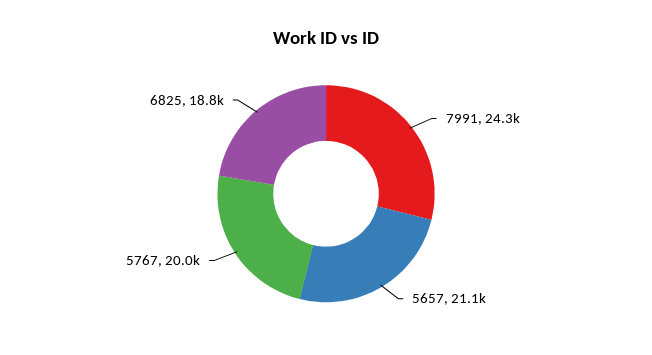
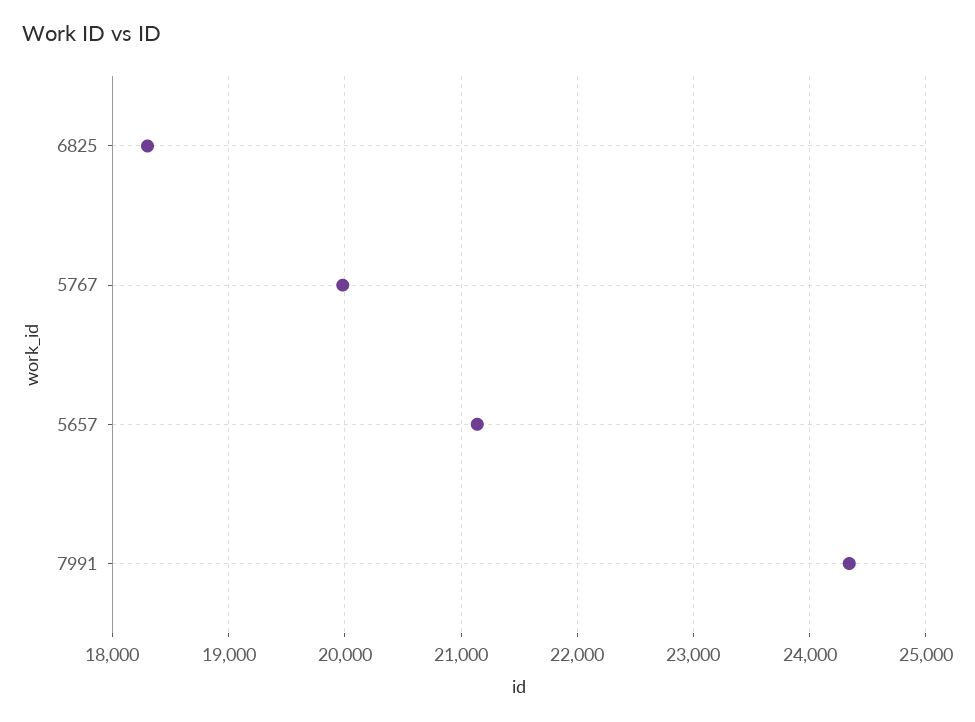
6825: 18800 -> 18300

